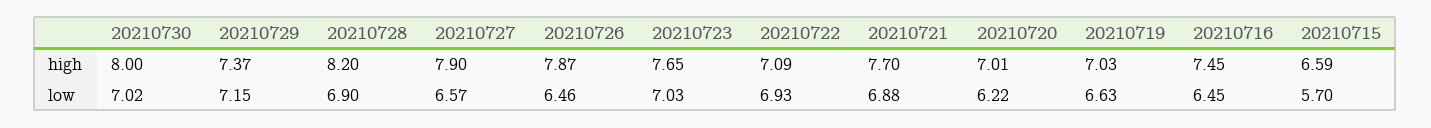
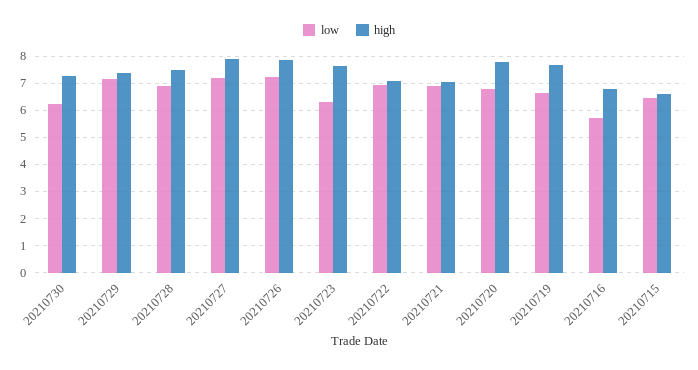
high, 20210730: 8 -> 7.25
high, 20210728: 8.2 -> 7.5
high, 20210721: 7.7 -> 7
high, 20210720: 7.01 -> 7.75
high, 20210719: 7.03 -> 7.75
high, 20210716: 7.45 -> 6.75
low, 20210730: 7.02 -> 6.25
low, 20210727: 6.57 -> 7.25
low, 20210726: 6.46 -> 7.25
low, 20210723: 7.03 -> 6.25
low, 20210720: 6.22 -> 6.75
low, 20210716: 6.45 -> 5.75
low, 20210715: 5.7 -> 6.5

